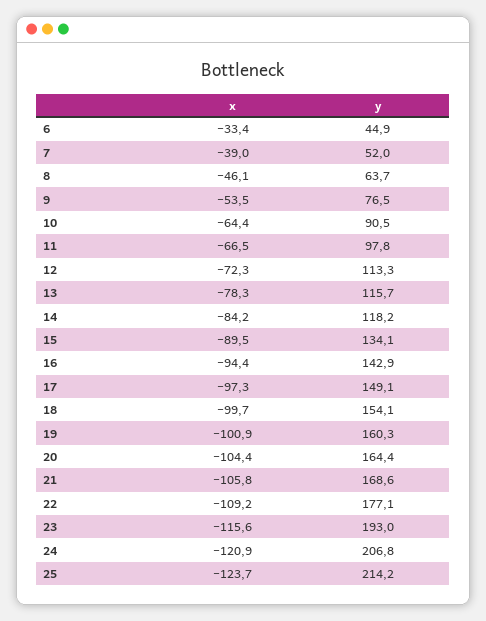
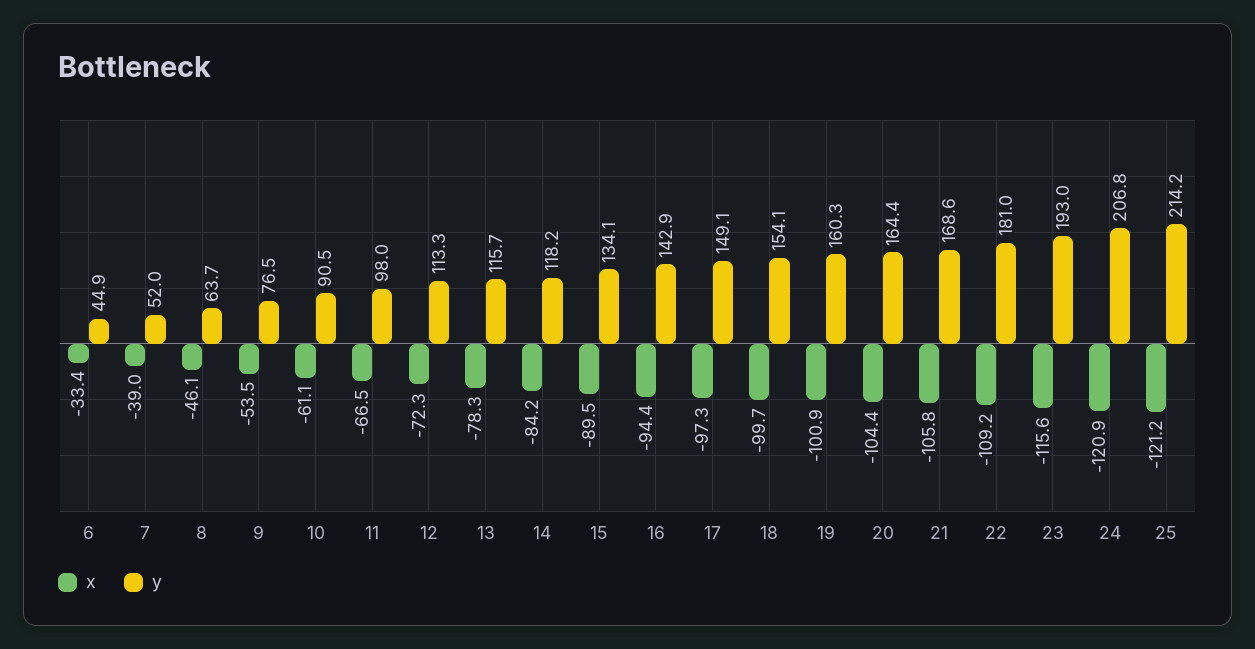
x, 10: -64.4 -> -61.1
y, 11: 97.8 -> 98
y, 22: 177.1 -> 181
x, 25: -123.7 -> -121.2

